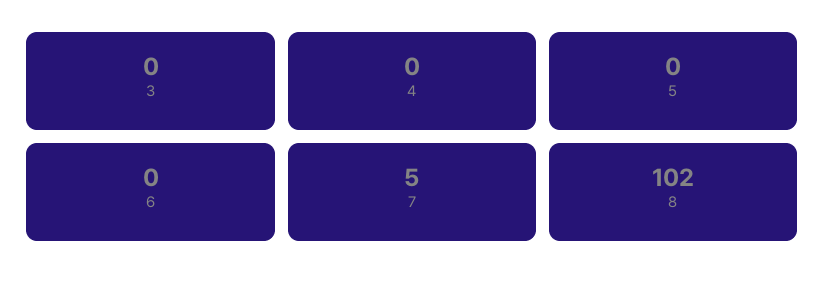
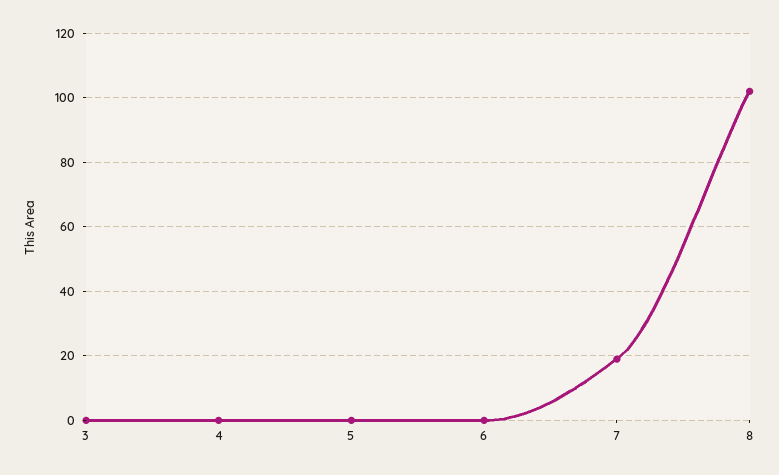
7: 5 -> 20

